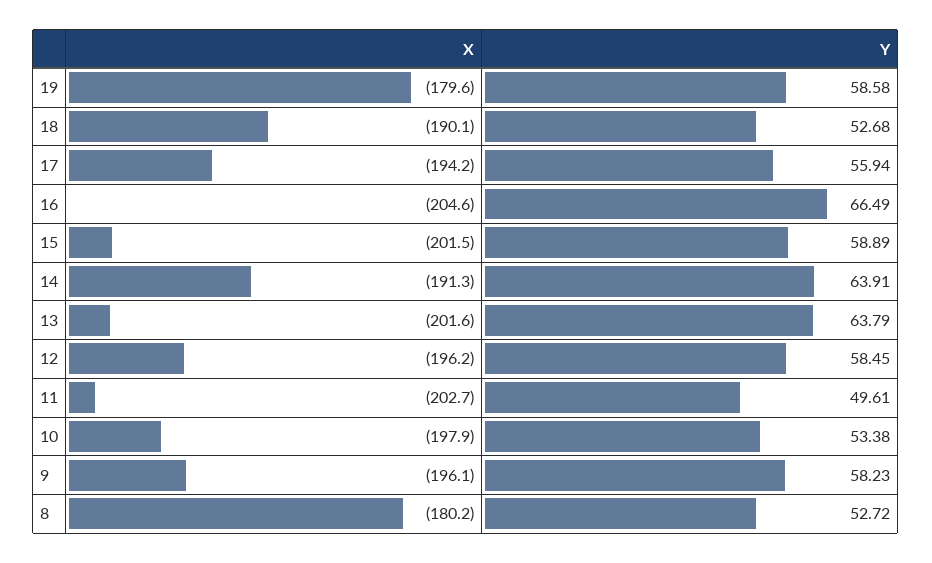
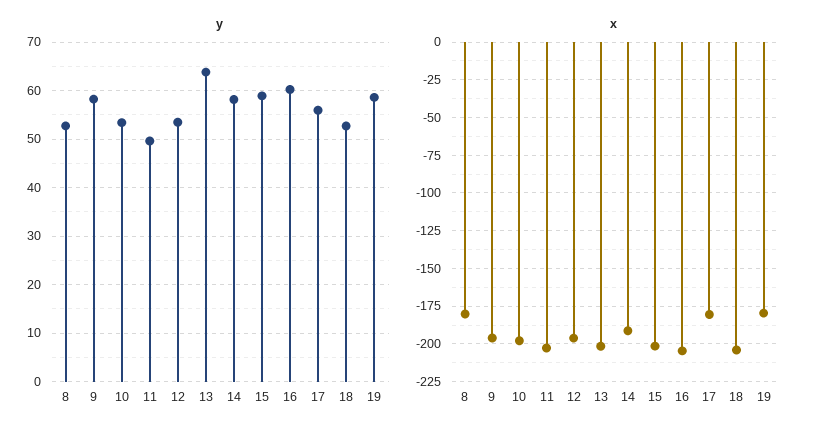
X, 18: -190.1 -> -205
X, 17: -194.2 -> -180
Y, 16: 66.49 -> 60
Y, 14: 63.91 -> 58
Y, 12: 58.45 -> 54

